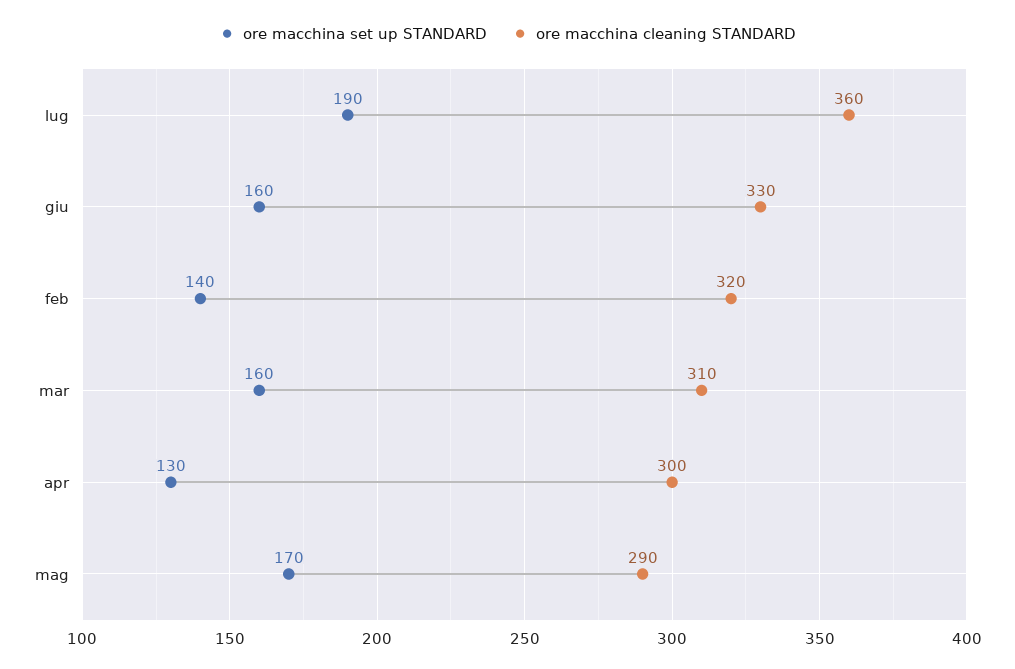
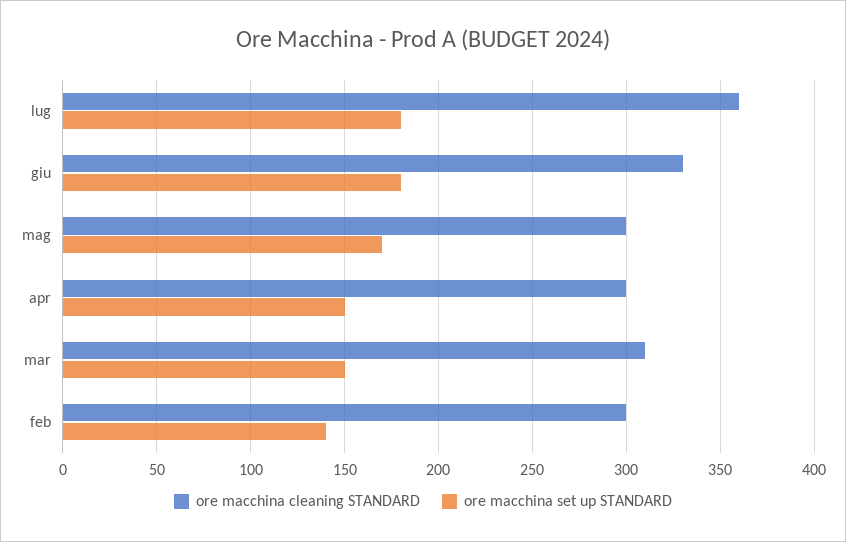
ore macchina set up STANDARD, lug: 190 -> 180
ore macchina set up STANDARD, giu: 160 -> 180
ore macchina cleaning STANDARD, feb: 320 -> 300
ore macchina set up STANDARD, mar: 160 -> 150
ore macchina set up STANDARD, apr: 130 -> 150
ore macchina cleaning STANDARD, mag: 290 -> 300

